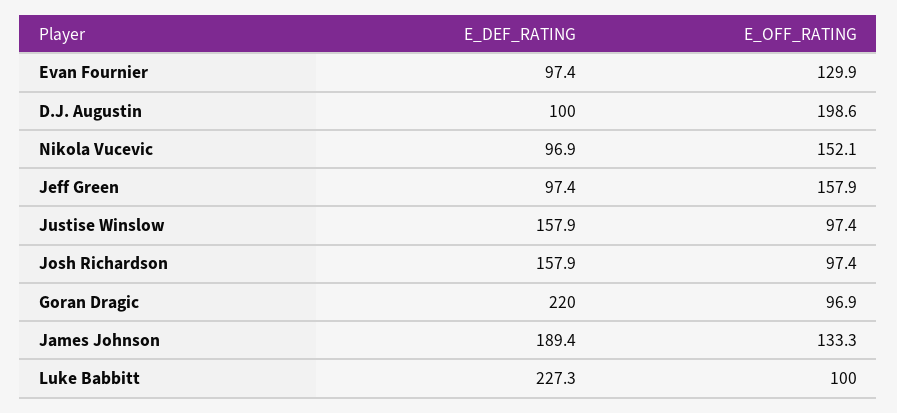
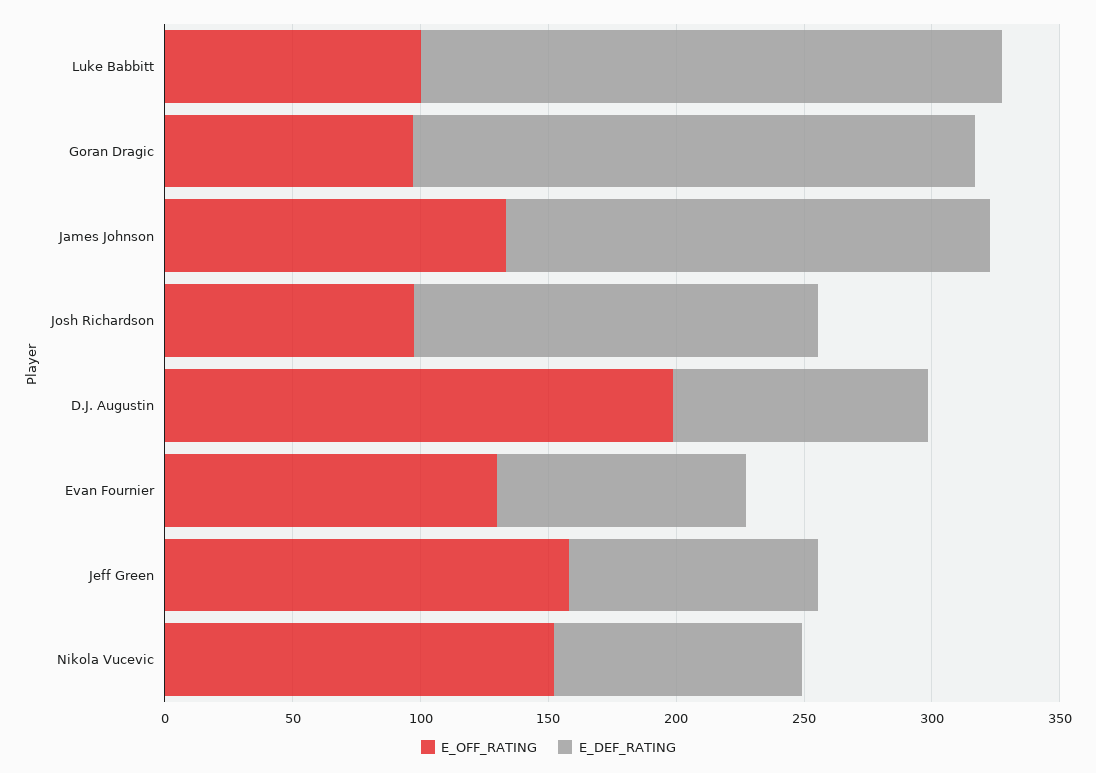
E_DEF_RATING, Justise Winslow: 157.9 -> none
E_OFF_RATING, Justise Winslow: 97.4 -> none

